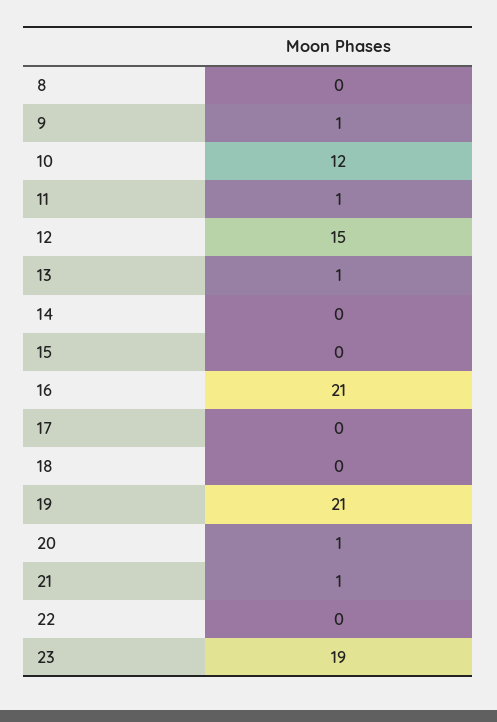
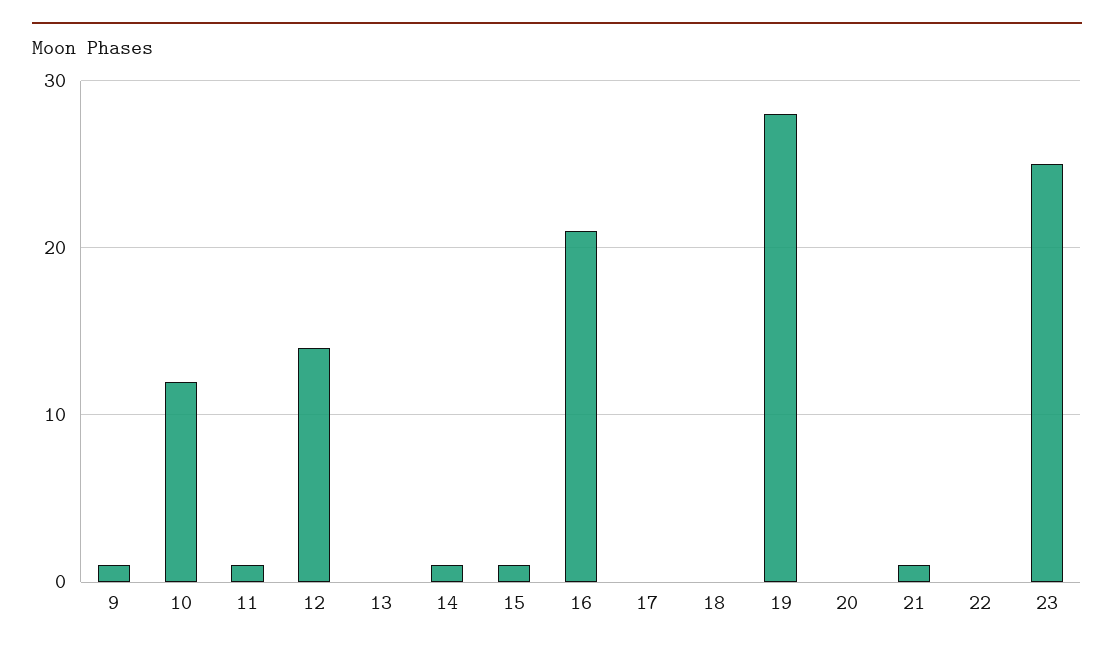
8: 0 -> none
12: 15 -> 14
13: 1 -> 0
14: 0 -> 1
15: 0 -> 1
19: 21 -> 28
20: 1 -> 0
23: 19 -> 25

